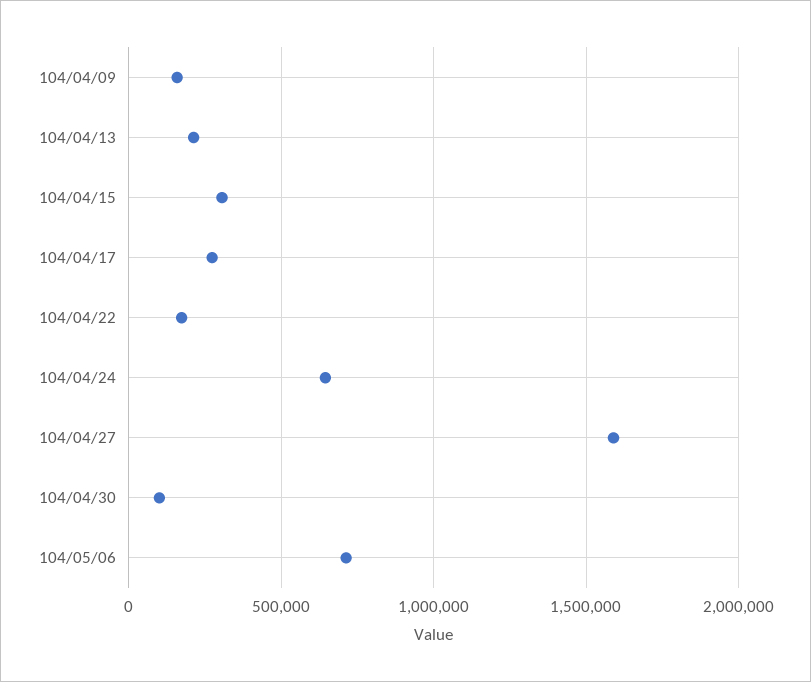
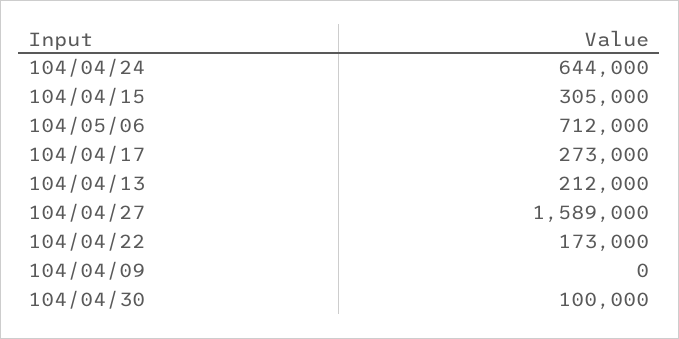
104/04/09: 150000 -> 0

